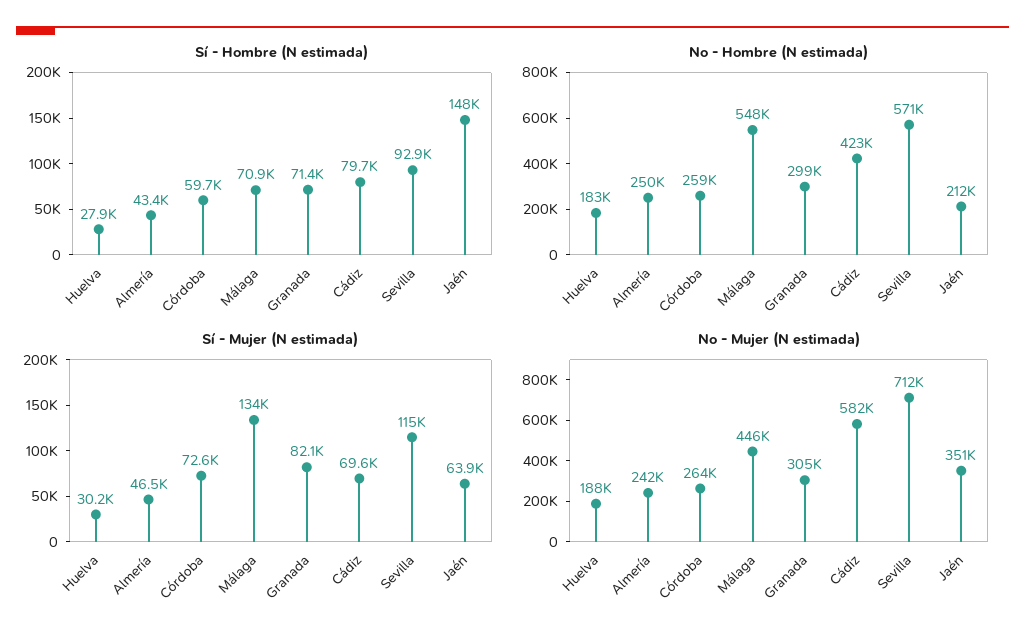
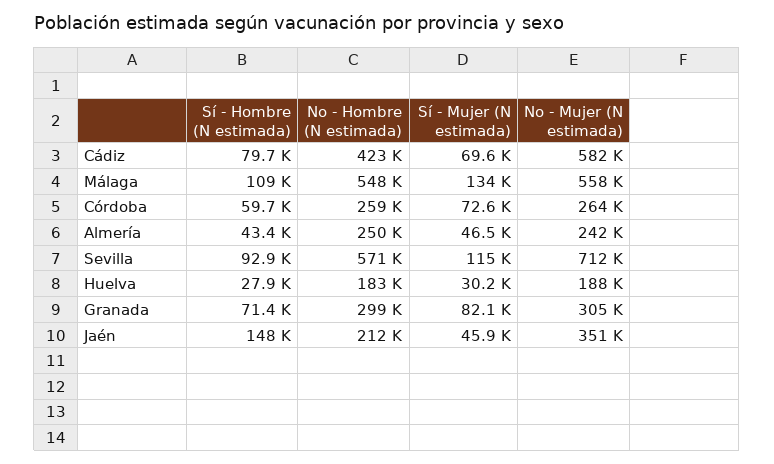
Sí - Hombre (N estimada), Málaga: 70900 -> 109000
Sí - Mujer (N estimada), Jaén: 63900 -> 45900
No - Mujer (N estimada), Málaga: 446000 -> 558000

